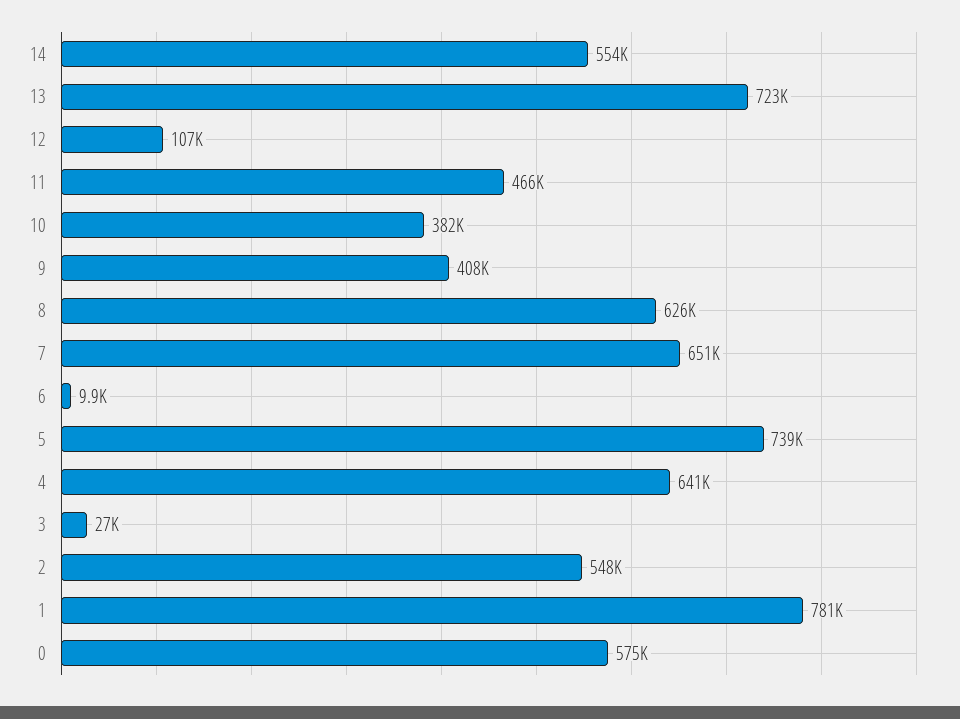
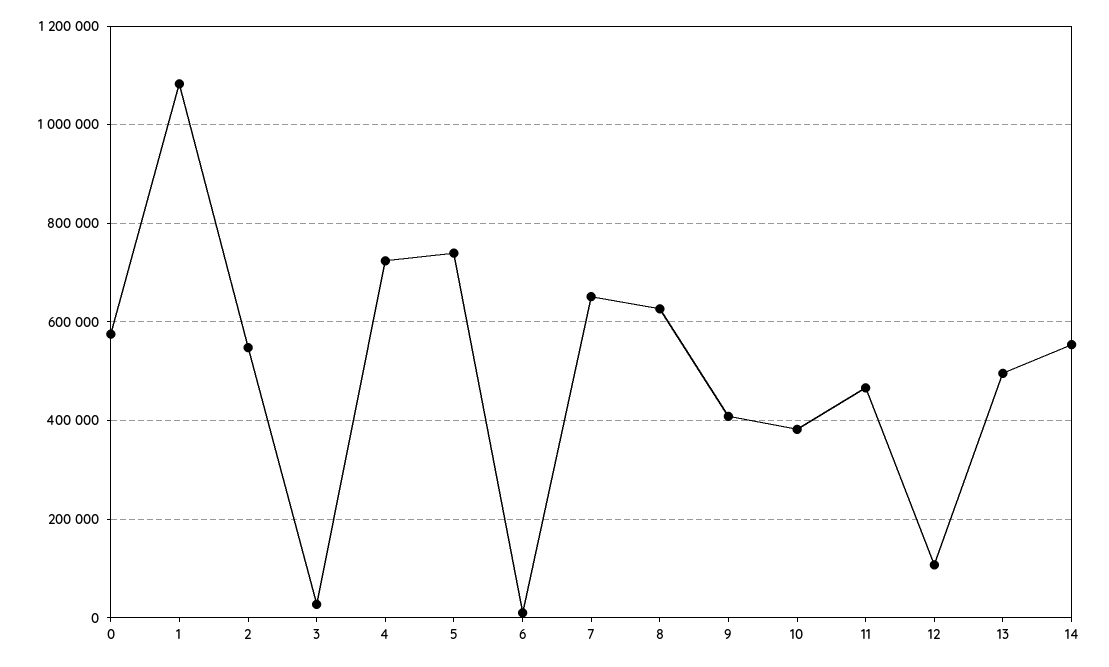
13: 723000 -> 500000
4: 641000 -> 720000
1: 781000 -> 1080000

